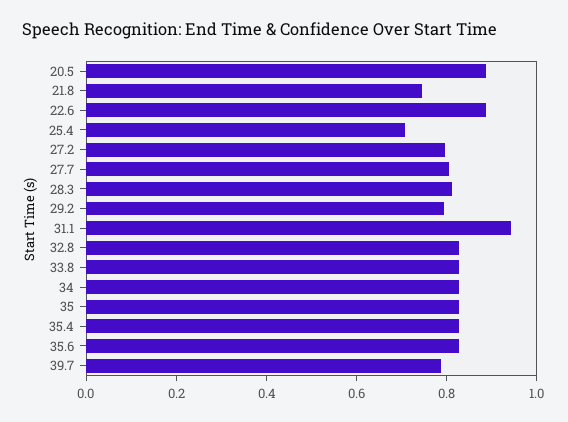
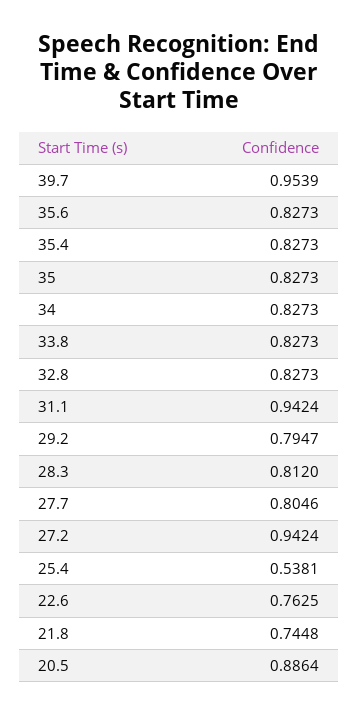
22.6: 0.9 -> 0.7625
25.4: 0.7 -> 0.5381
27.2: 0.8 -> 0.9424
39.7: 0.8 -> 0.9539

